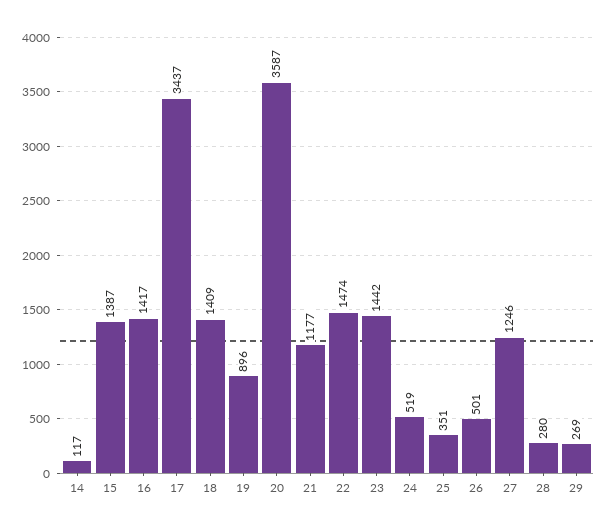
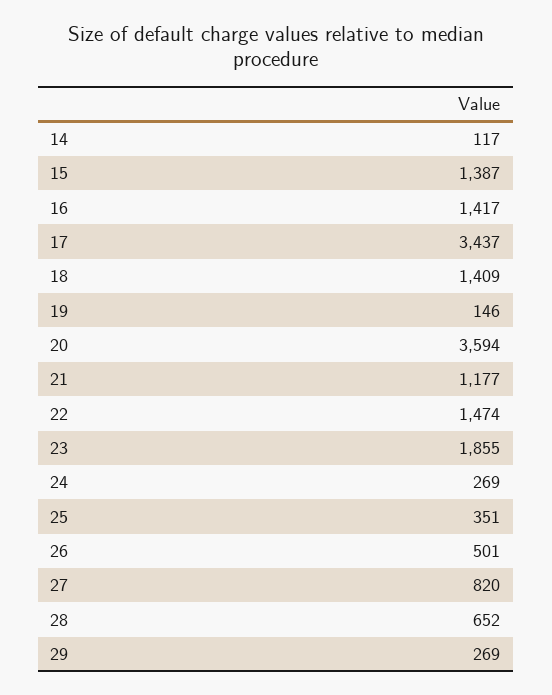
19: 896 -> 146
20: 3587 -> 3594
23: 1442 -> 1855
24: 519 -> 269
27: 1246 -> 820
28: 280 -> 652

